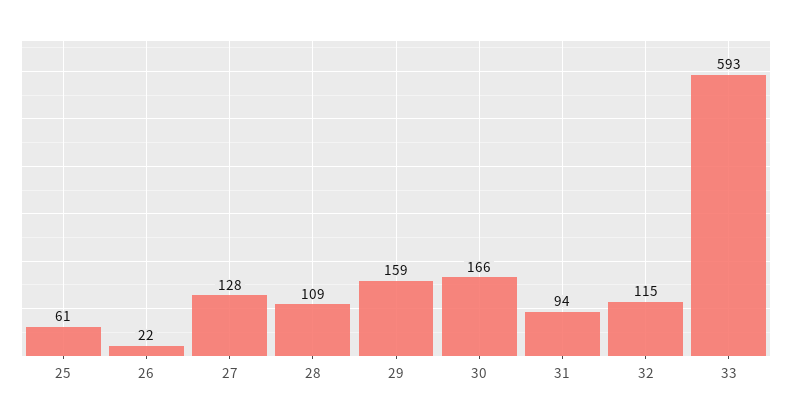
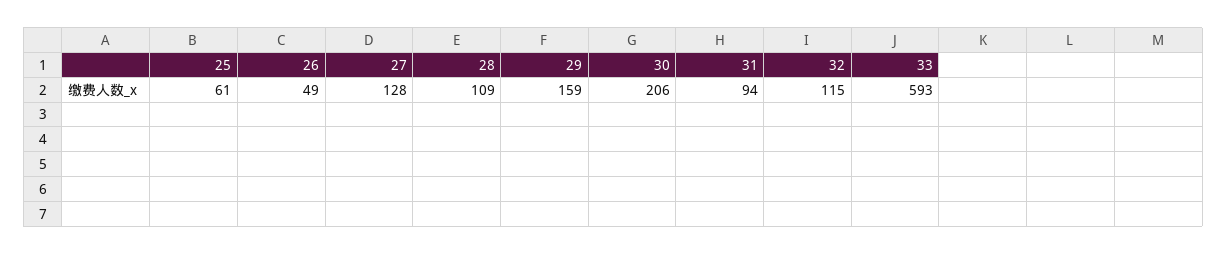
26: 22 -> 49
30: 166 -> 206

